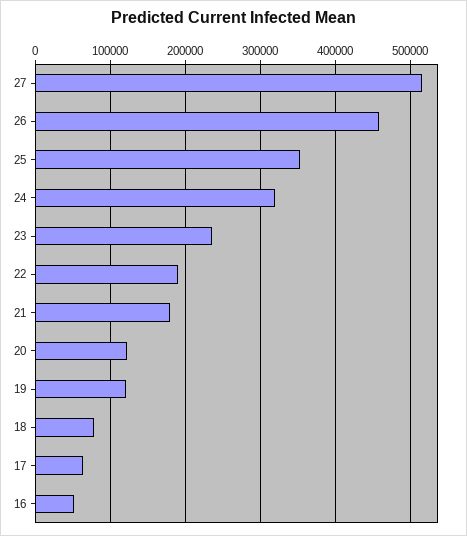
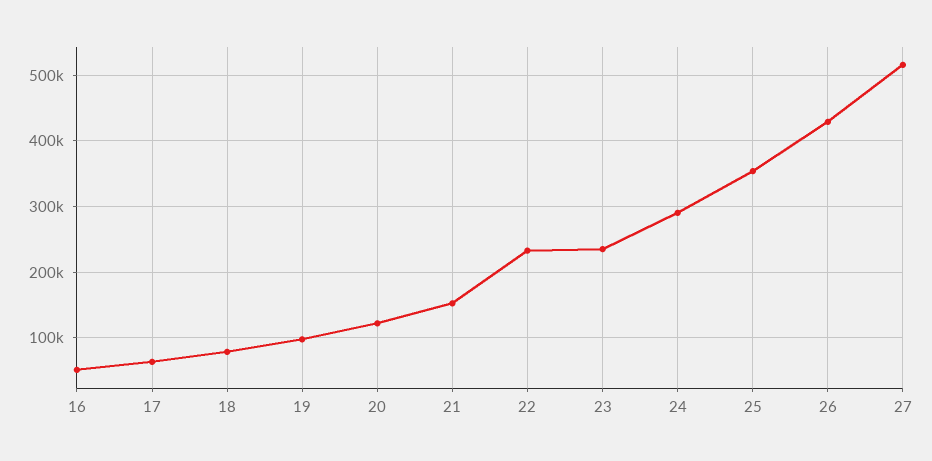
26: 460000 -> 430000
24: 320000 -> 290000
22: 190000 -> 230000
21: 180000 -> 150000
19: 120000 -> 100000

